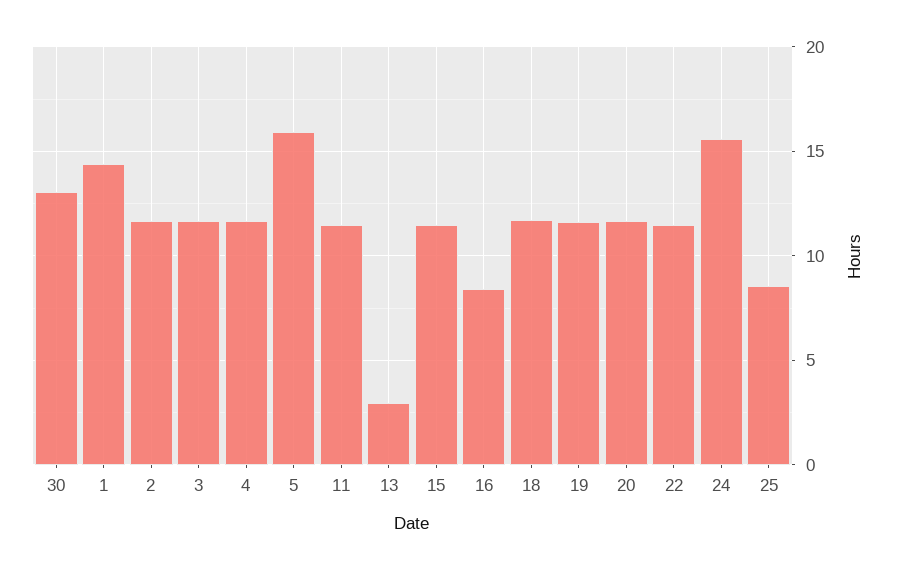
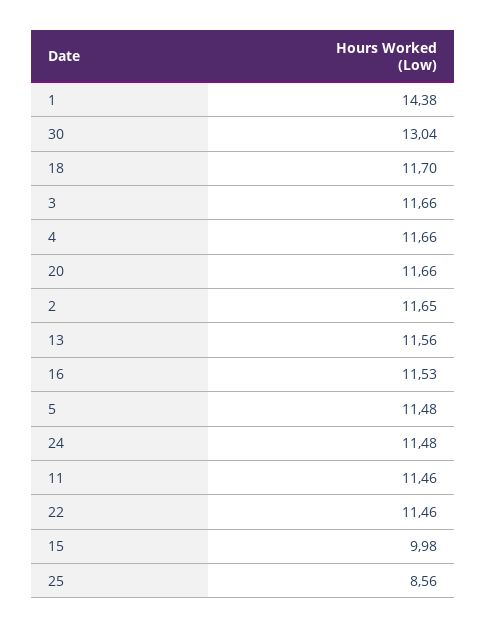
5: 16 -> 11.48
13: 3 -> 11.56
15: 11.5 -> 9.98
16: 8.5 -> 11.53
19: 11.5 -> none
24: 15.5 -> 11.48

